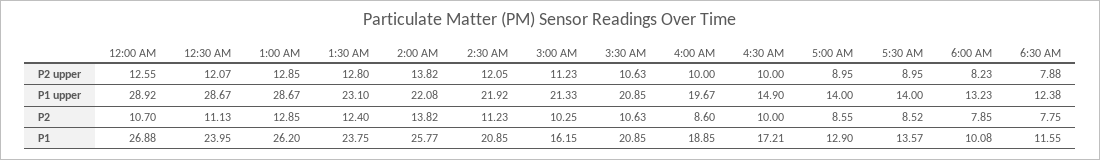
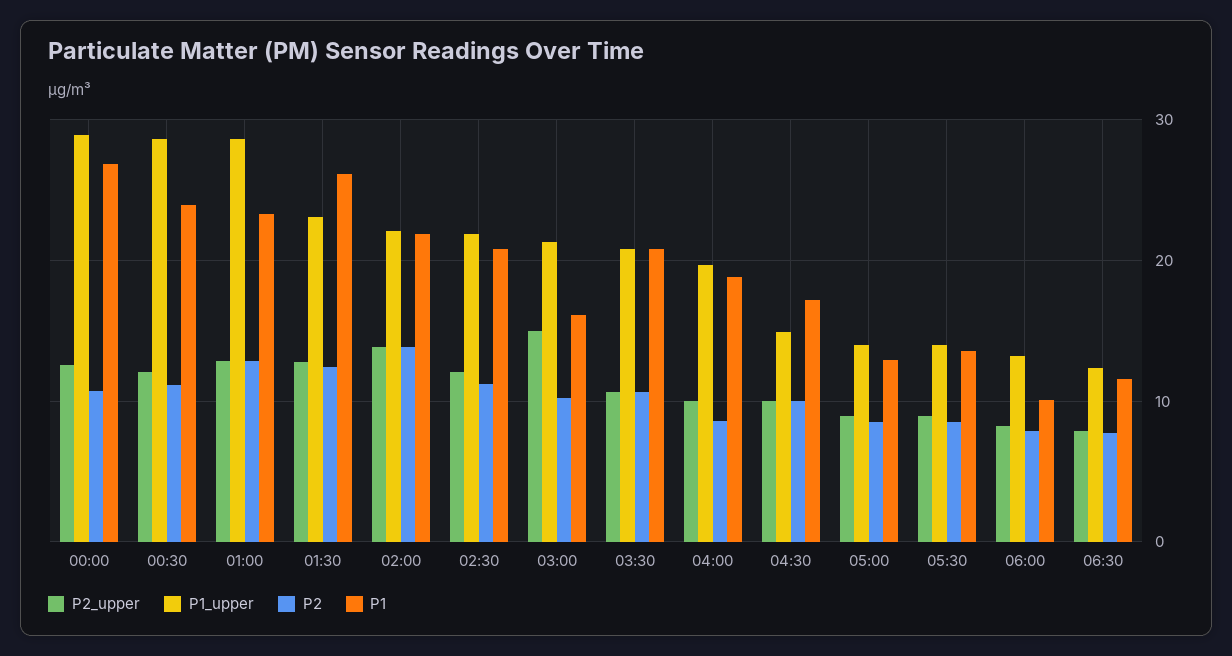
P2 upper, 3:00 AM: 11.23 -> 15
P1, 1:00 AM: 26.2 -> 23
P1, 1:30 AM: 23.75 -> 26
P1, 2:00 AM: 25.77 -> 22

